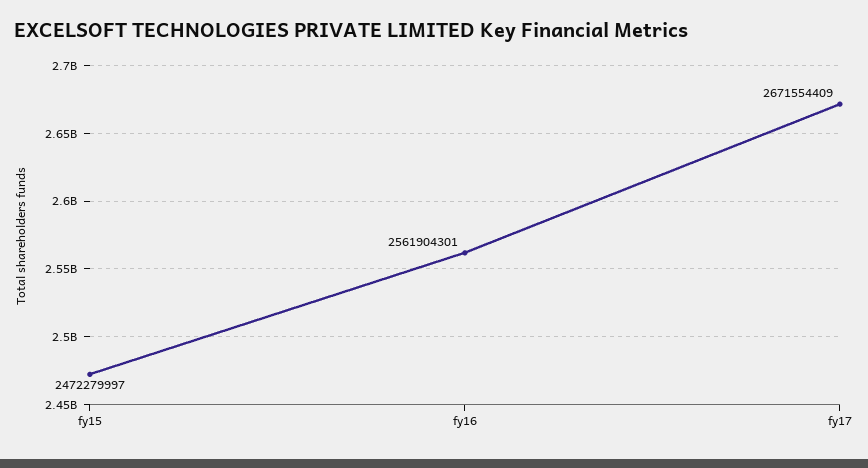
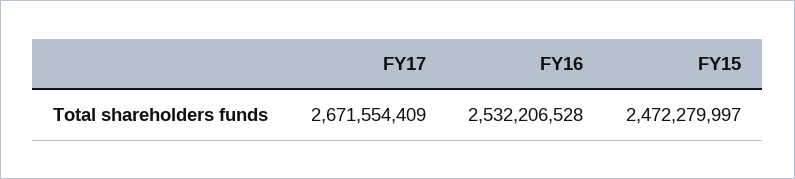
fy16: 2561904301 -> 2532206528

